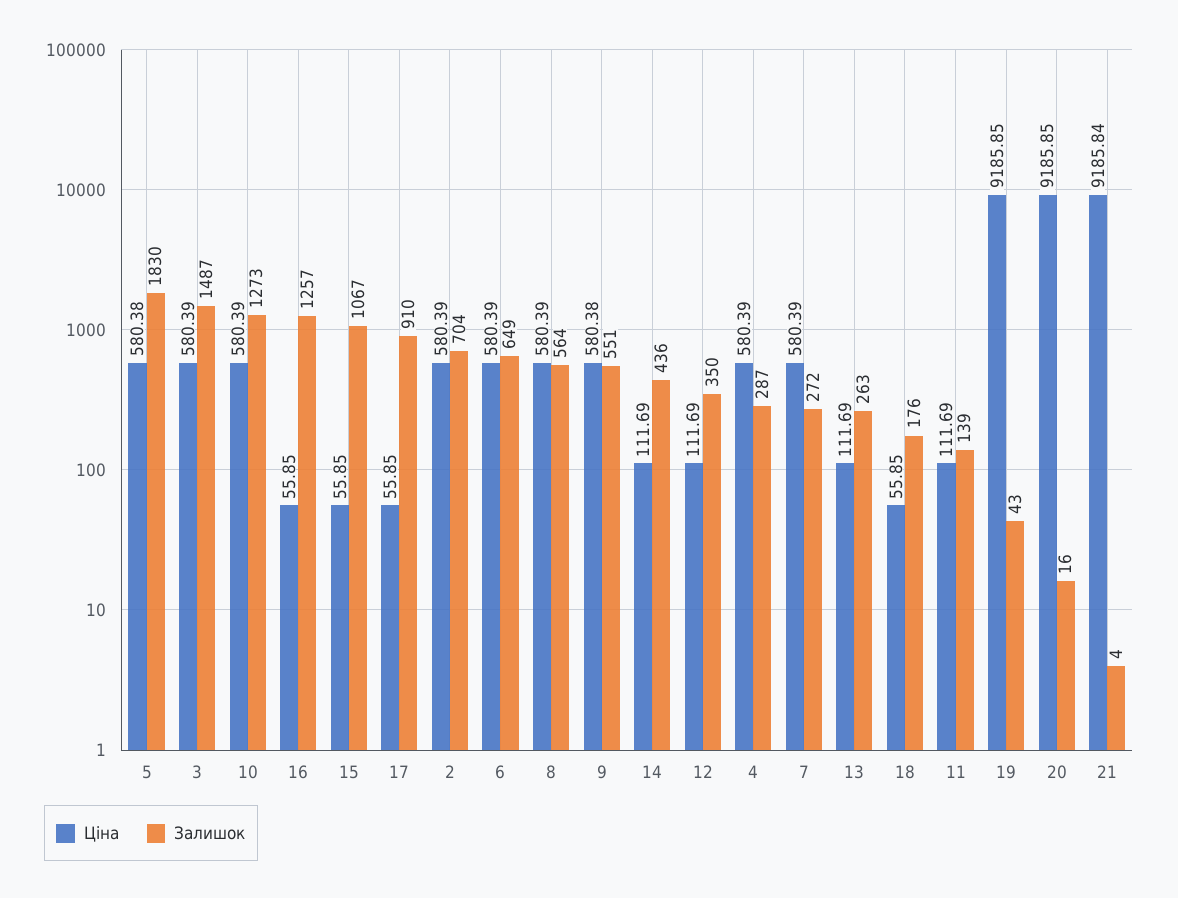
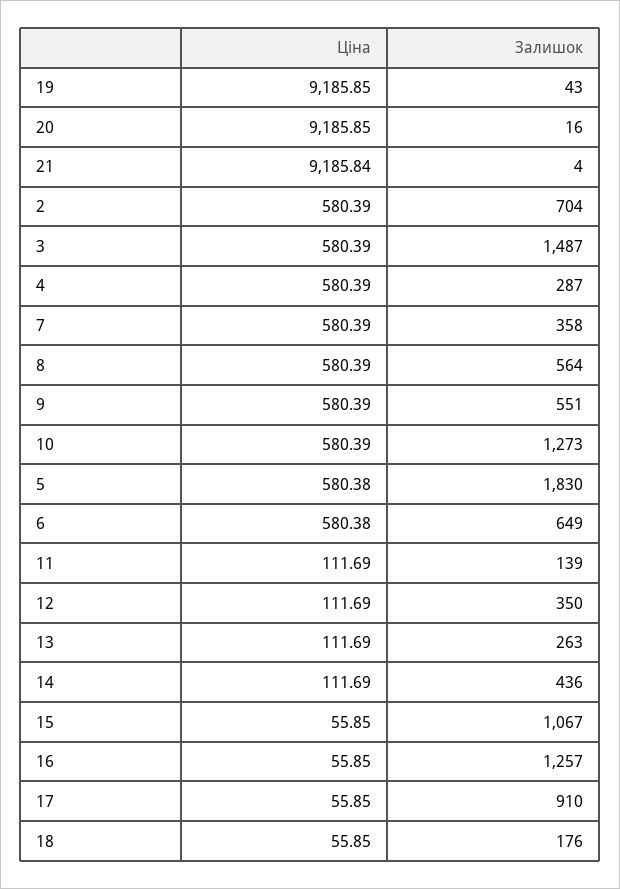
Ціна, 6: 580.39 -> 580.38
Ціна, 9: 580.38 -> 580.39
Залишок, 7: 272 -> 358

